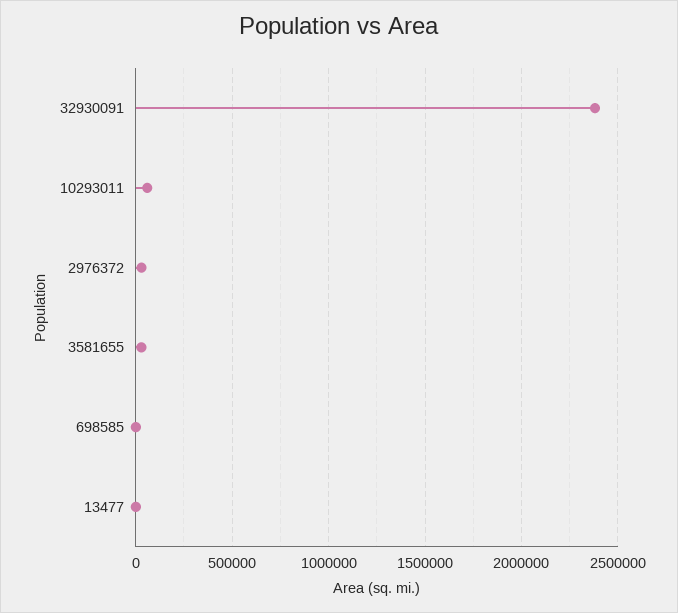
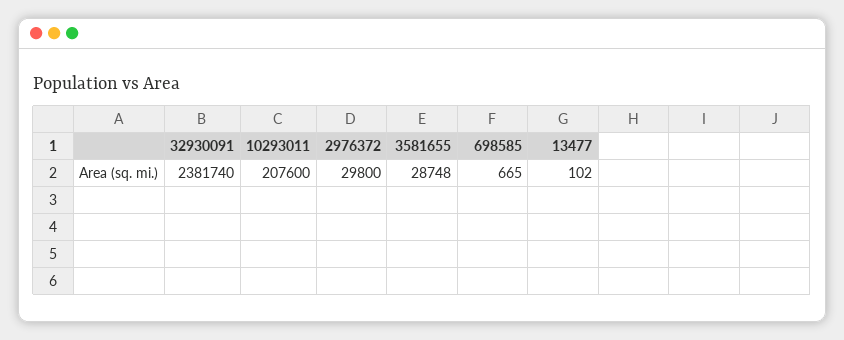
10293011: 50000 -> 207600

